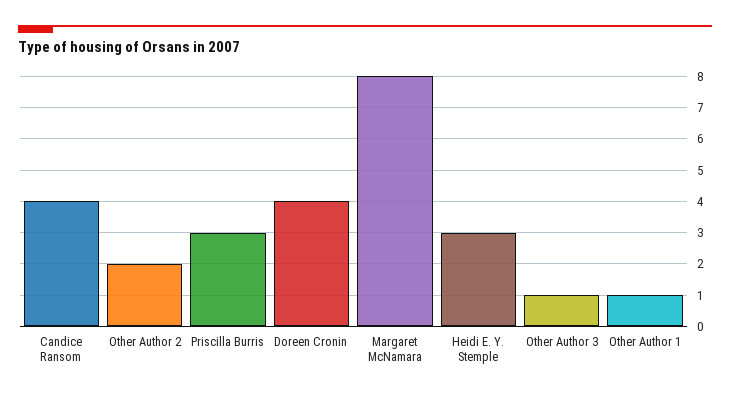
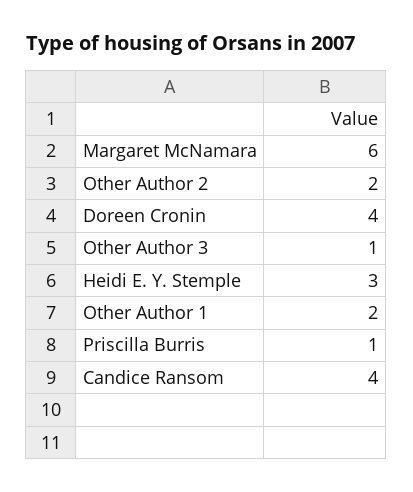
Priscilla Burris: 3 -> 1
Margaret McNamara: 8 -> 6
Other Author 1: 1 -> 2

